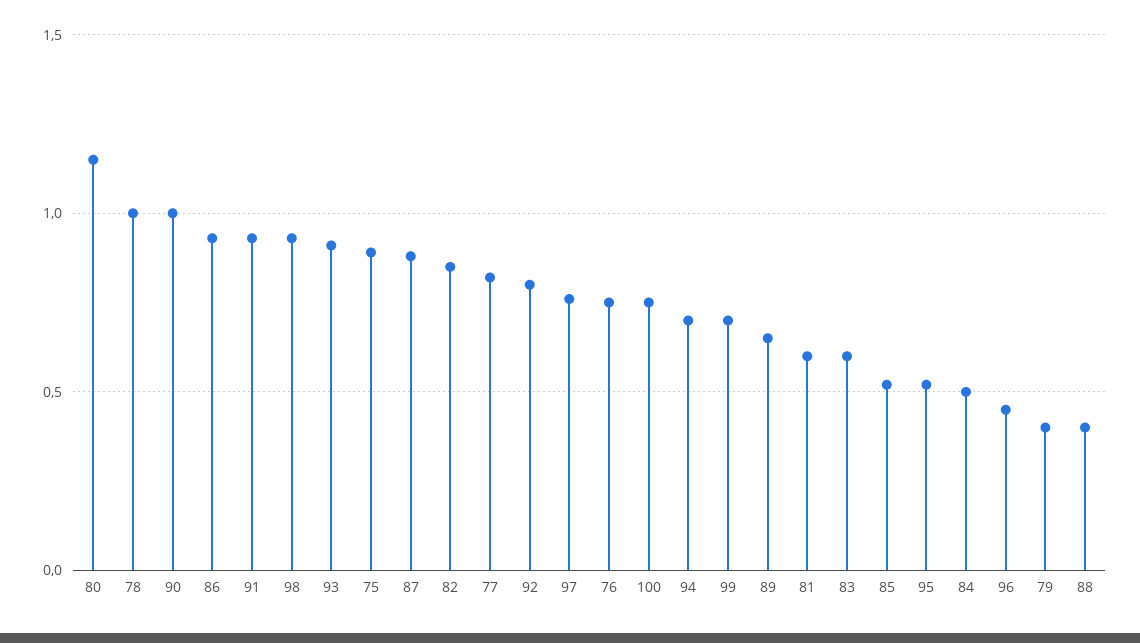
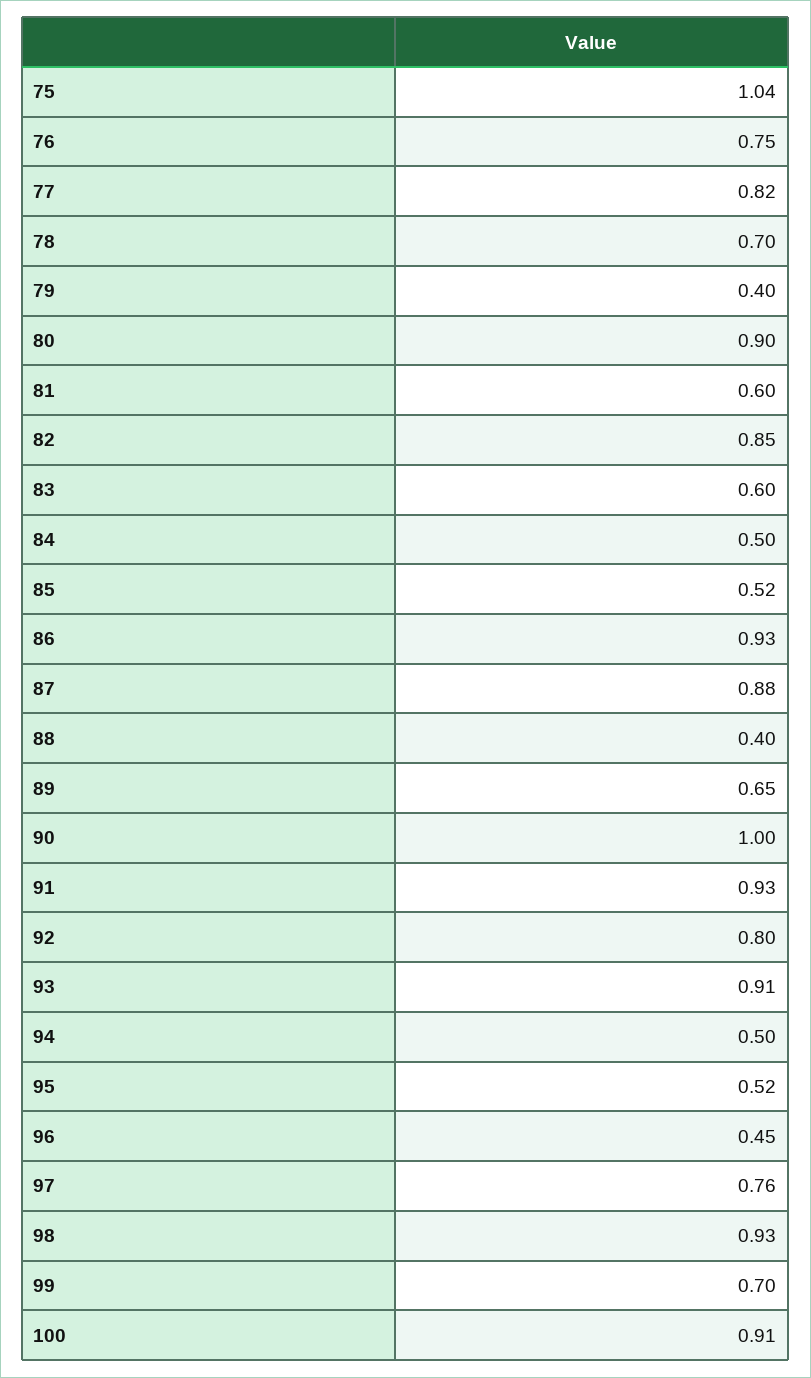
80: 1.15 -> 0.9
78: 1 -> 0.7
75: 0.9 -> 1.04
100: 0.75 -> 0.91
94: 0.7 -> 0.5

